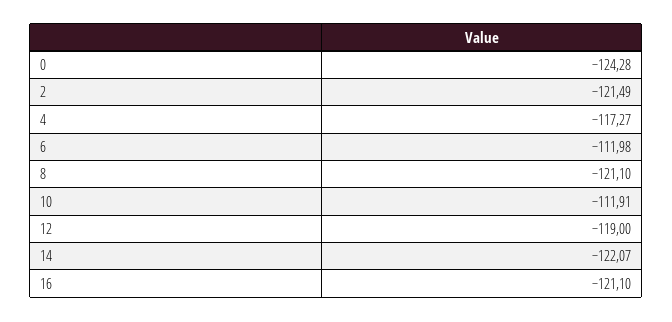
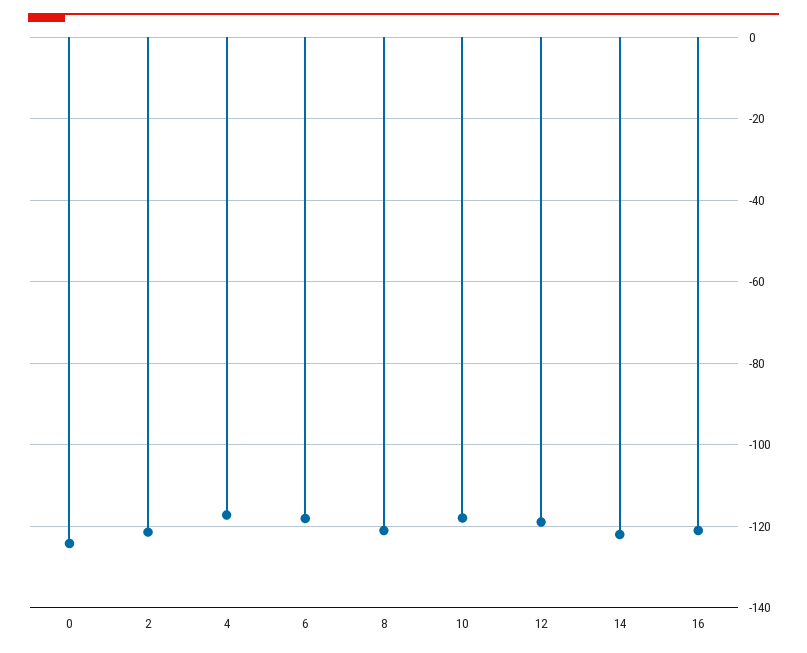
6: -111.98 -> -118
10: -111.91 -> -118

